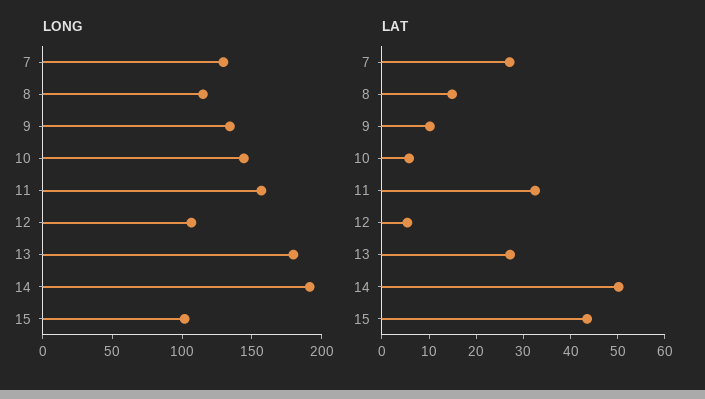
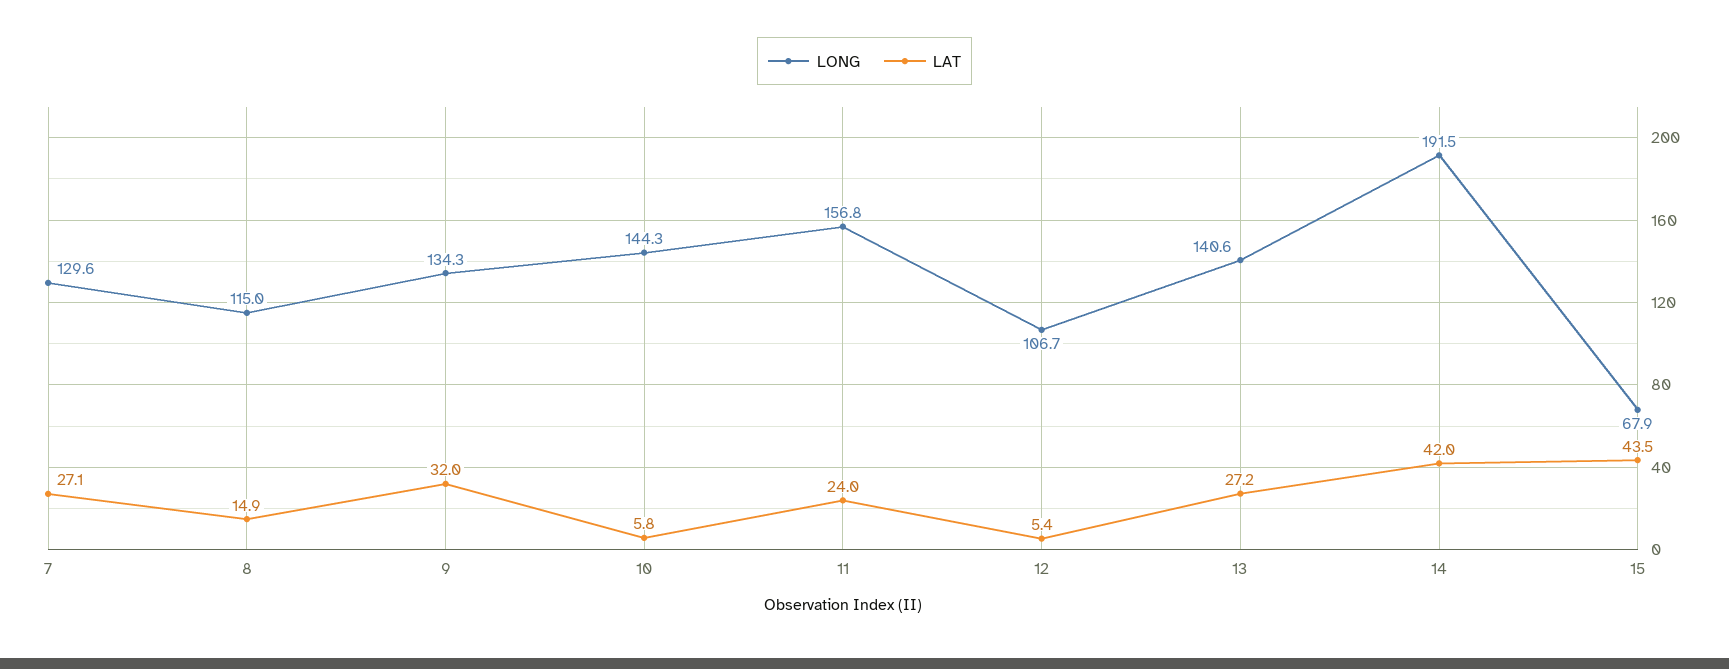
LONG, 13: 180 -> 140.6
LONG, 15: 100 -> 67.9
LAT, 9: 10 -> 32
LAT, 11: 32 -> 24
LAT, 14: 50 -> 42

